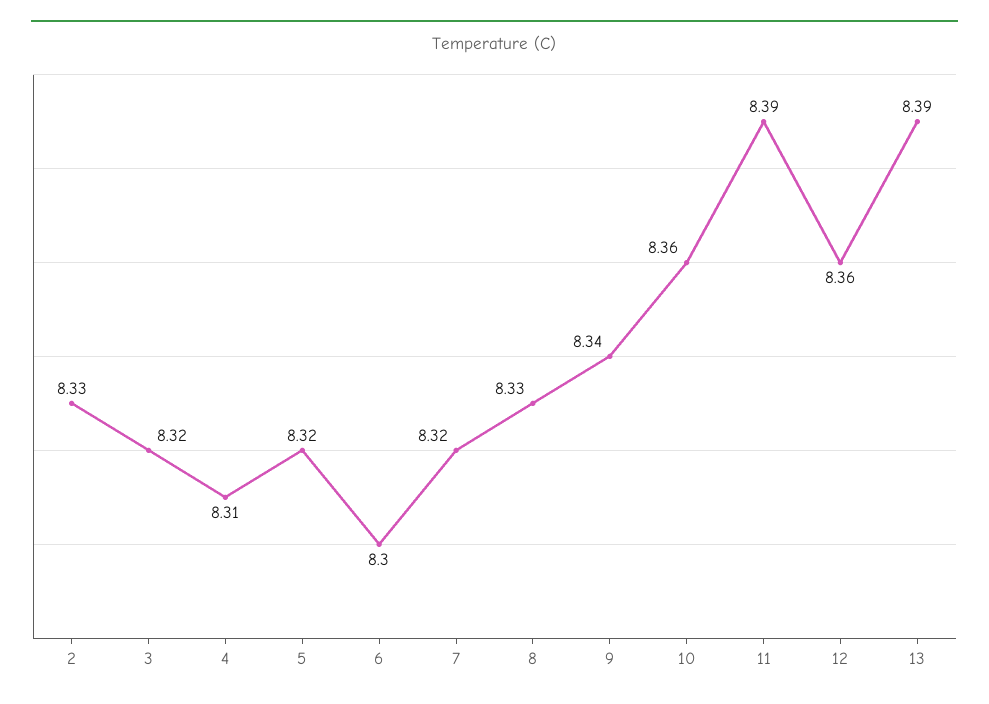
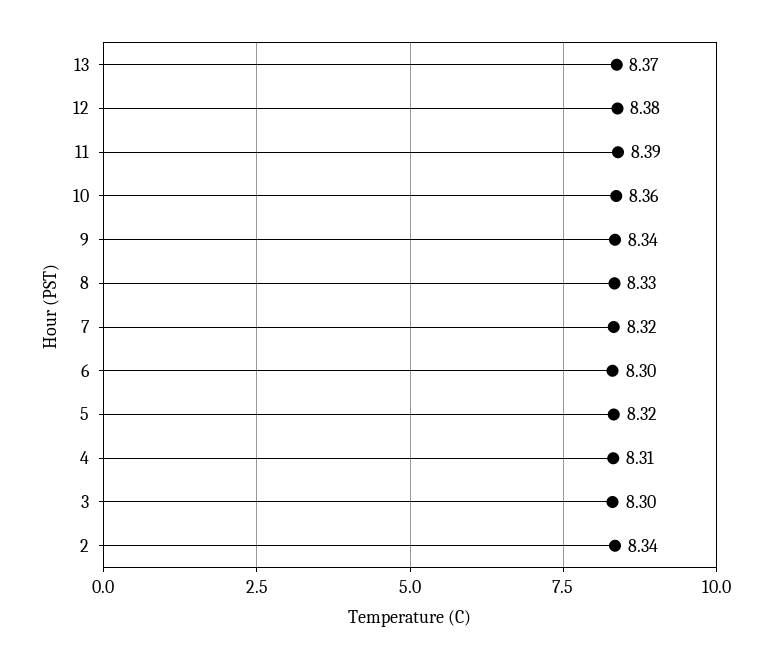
2: 8.33 -> 8.34
3: 8.32 -> 8.3
12: 8.36 -> 8.38
13: 8.39 -> 8.37

